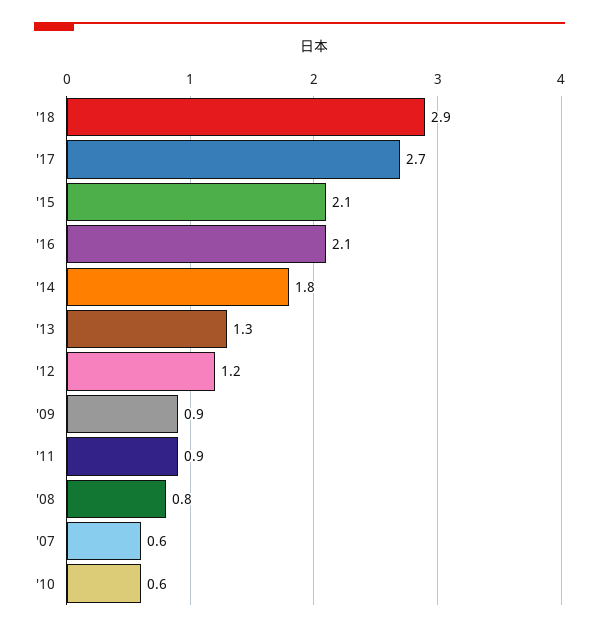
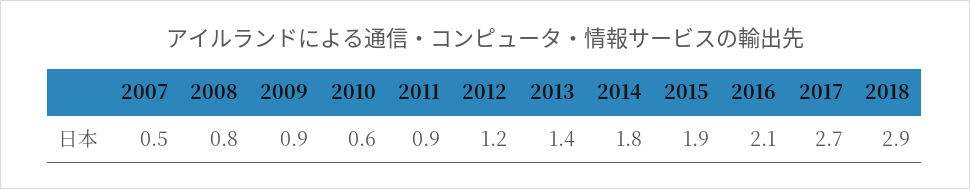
'15: 2.1 -> 1.9
'13: 1.3 -> 1.4
'07: 0.6 -> 0.5

